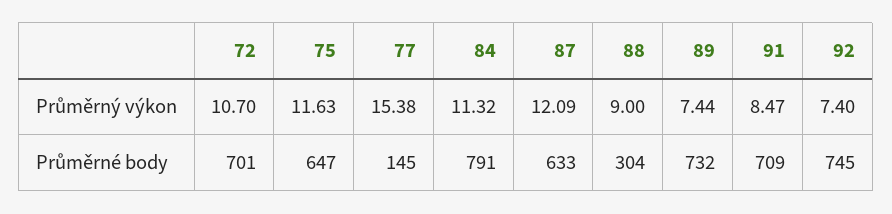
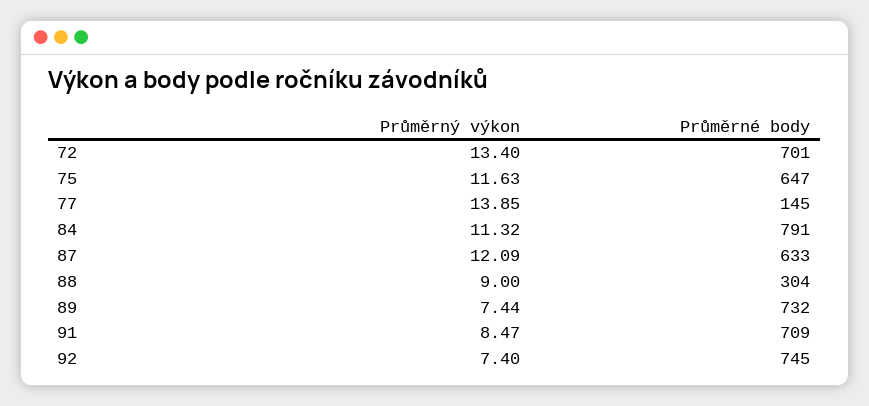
72, Průměrný výkon: 10.7 -> 13.4
77, Průměrný výkon: 15.38 -> 13.85

